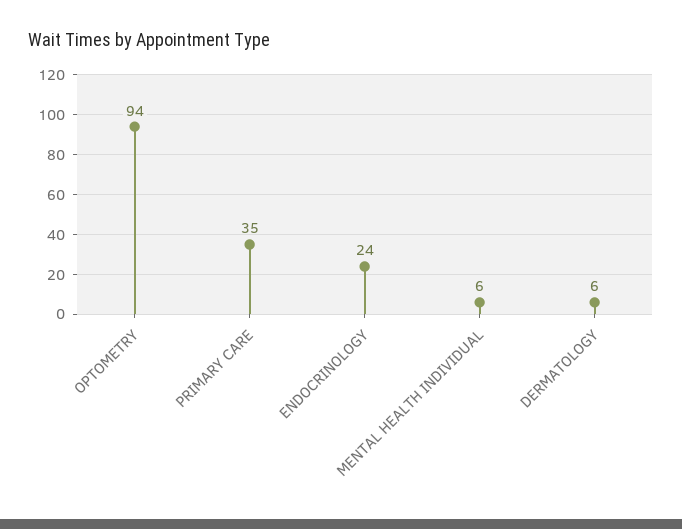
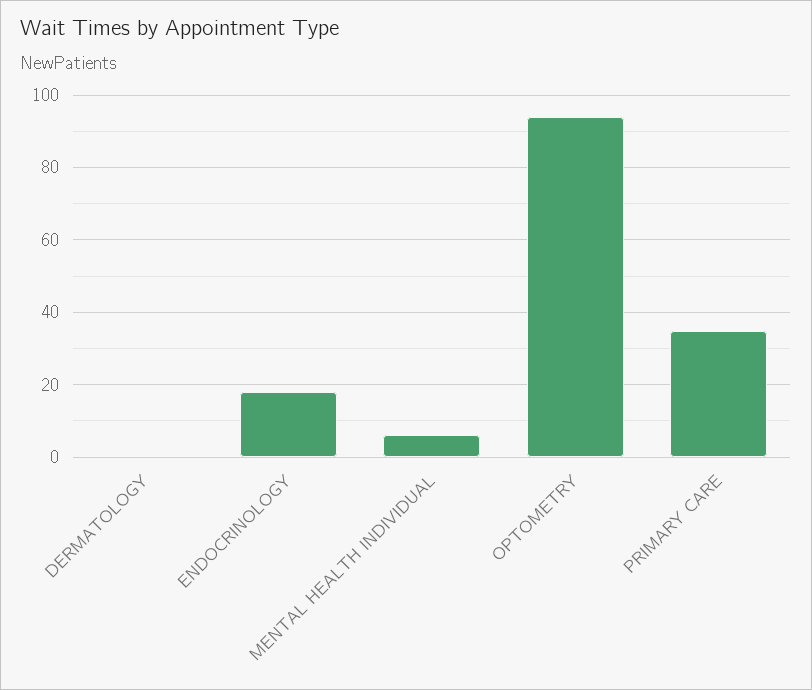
ENDOCRINOLOGY: 24 -> 18
DERMATOLOGY: 6 -> 0

